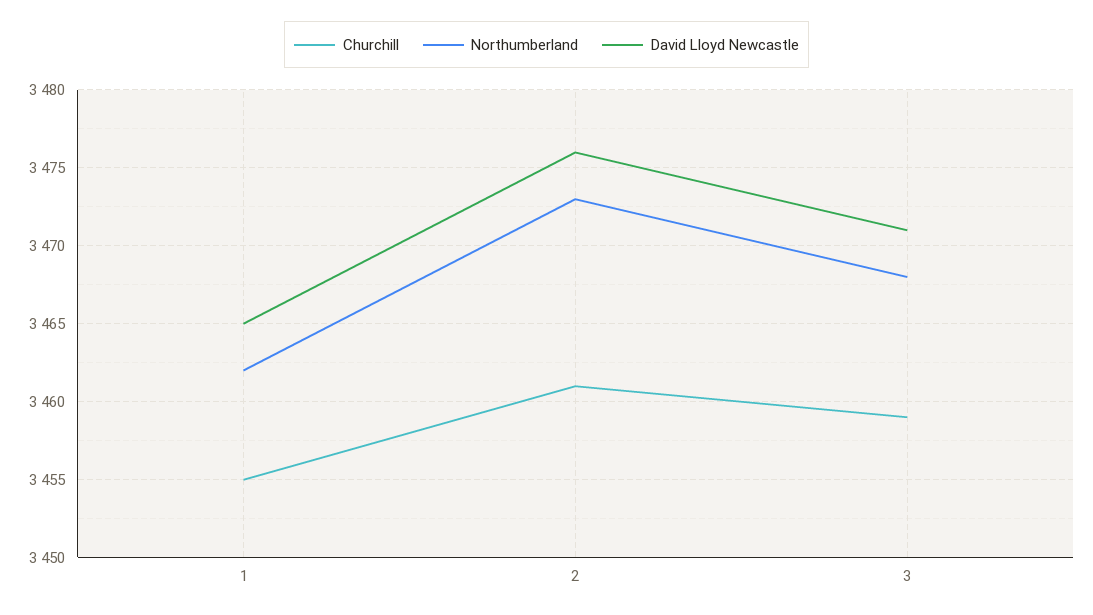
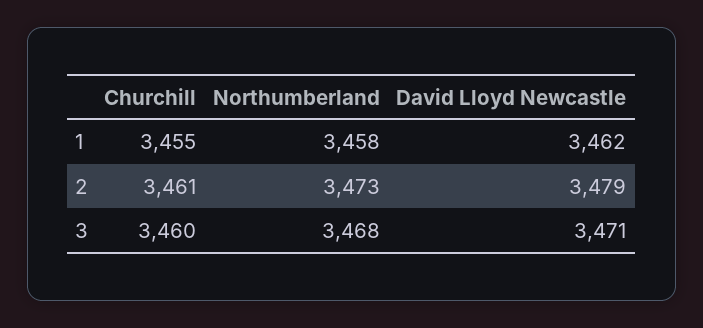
Northumberland, 1: 3462 -> 3458
David Lloyd Newcastle, 1: 3465 -> 3462
David Lloyd Newcastle, 2: 3476 -> 3479
Churchill, 3: 3459 -> 3460

